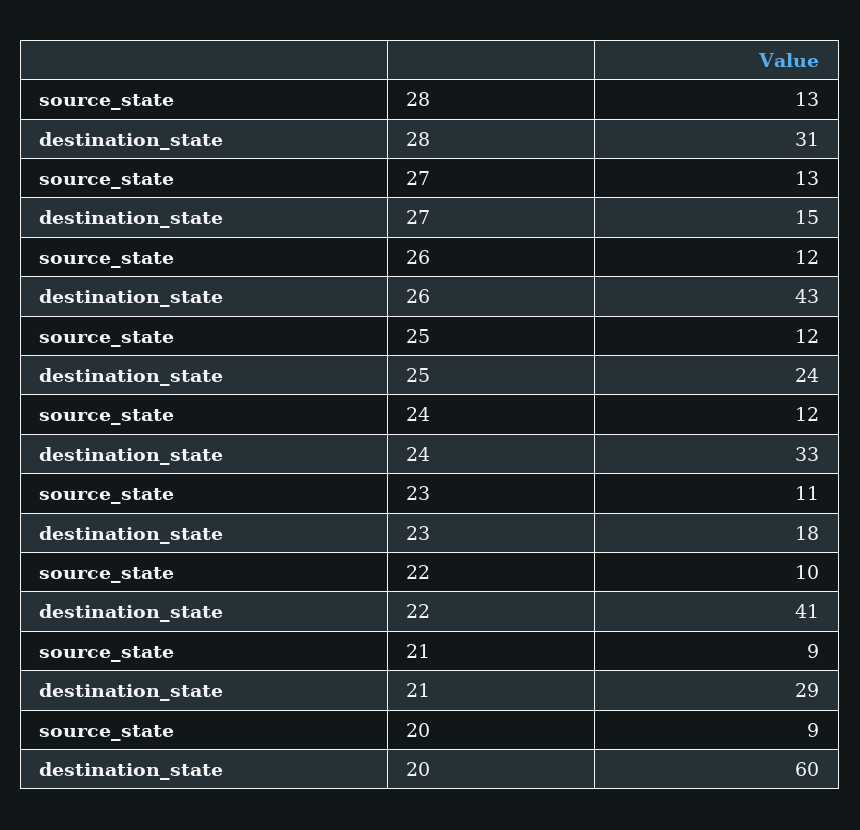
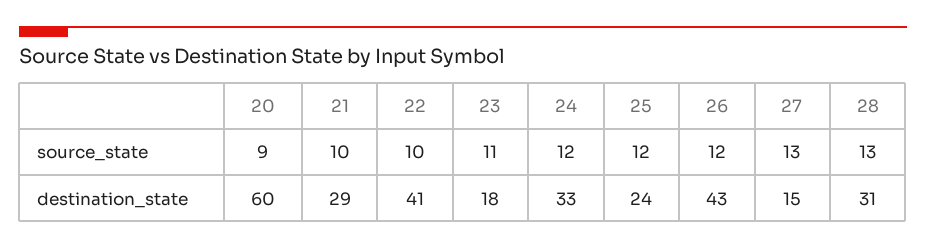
source_state, 21: 9 -> 10

